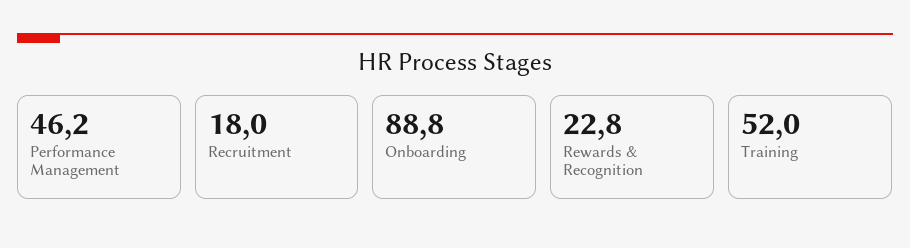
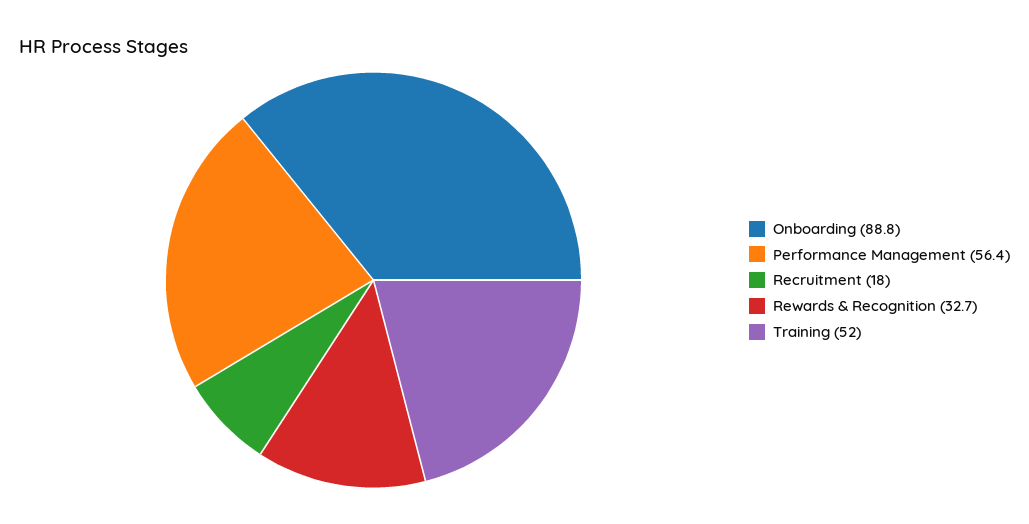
Performance Management: 46.2 -> 56.4
Rewards & Recognition: 22.8 -> 32.7

